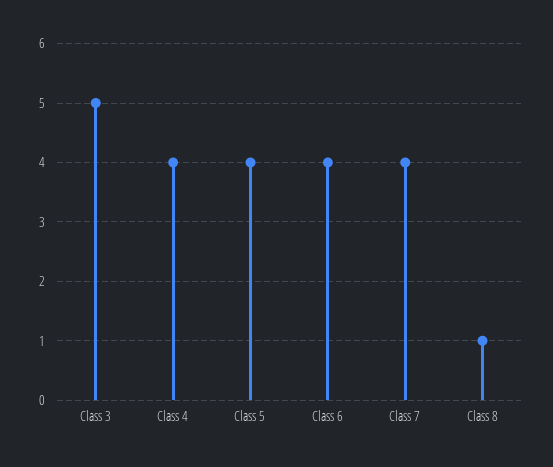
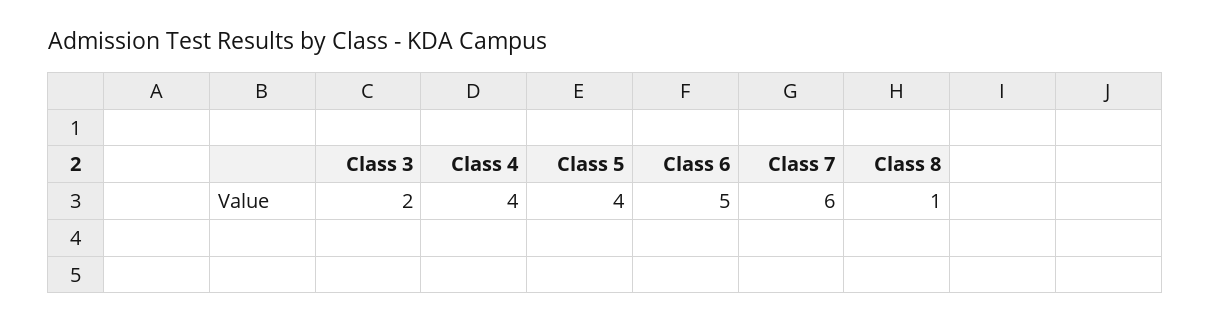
Class 3: 5 -> 2
Class 6: 4 -> 5
Class 7: 4 -> 6

